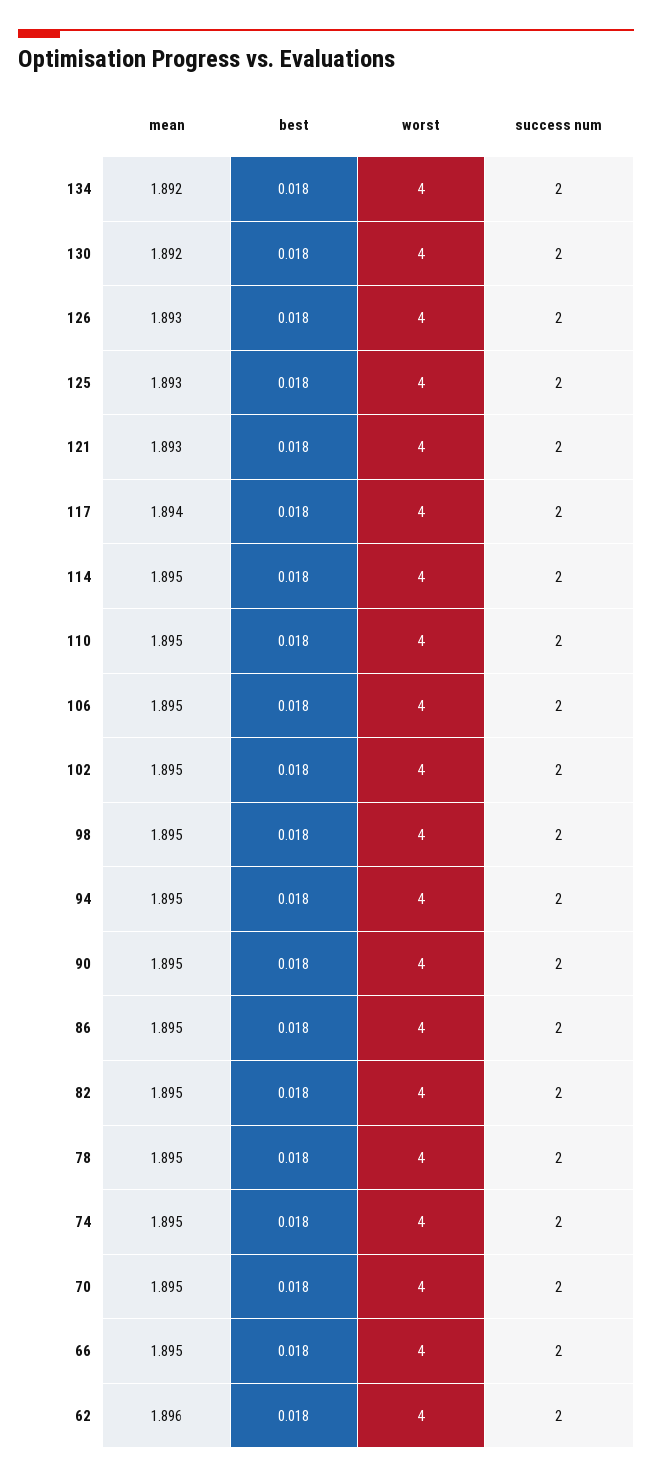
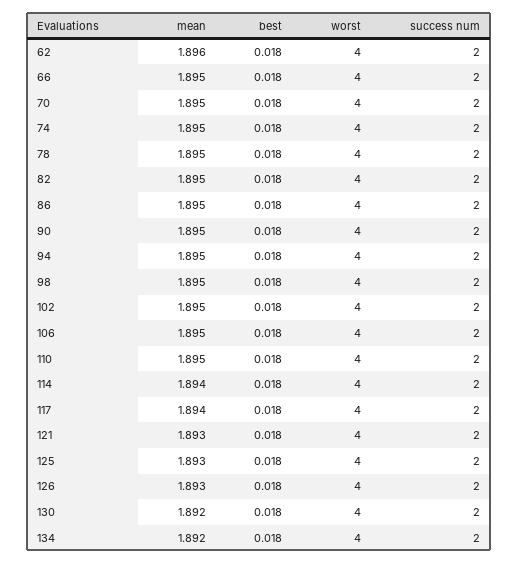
mean, 114: 1.895 -> 1.894

